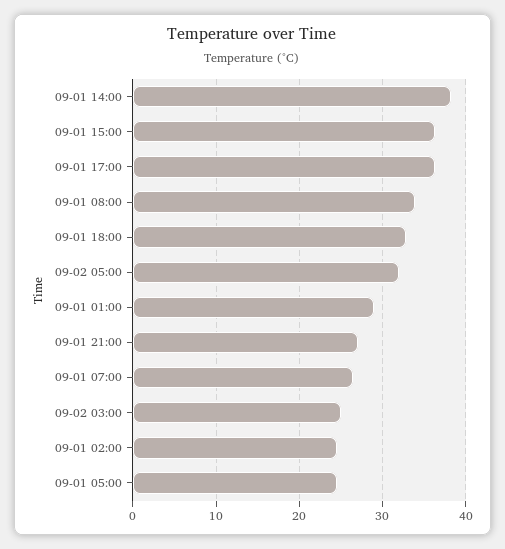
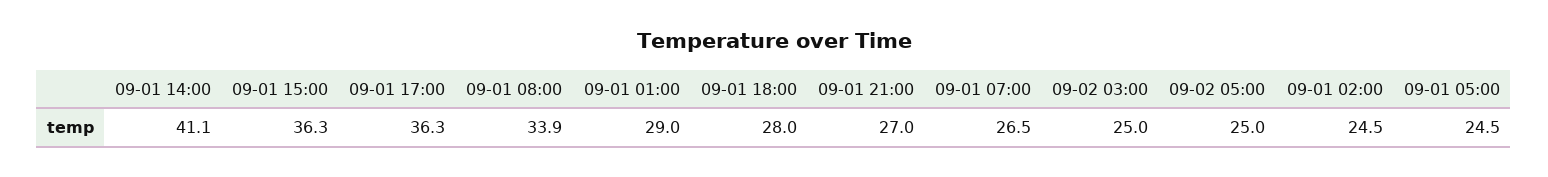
09-01 14:00: 38 -> 41.1
09-01 18:00: 33 -> 28
09-02 05:00: 32 -> 25

